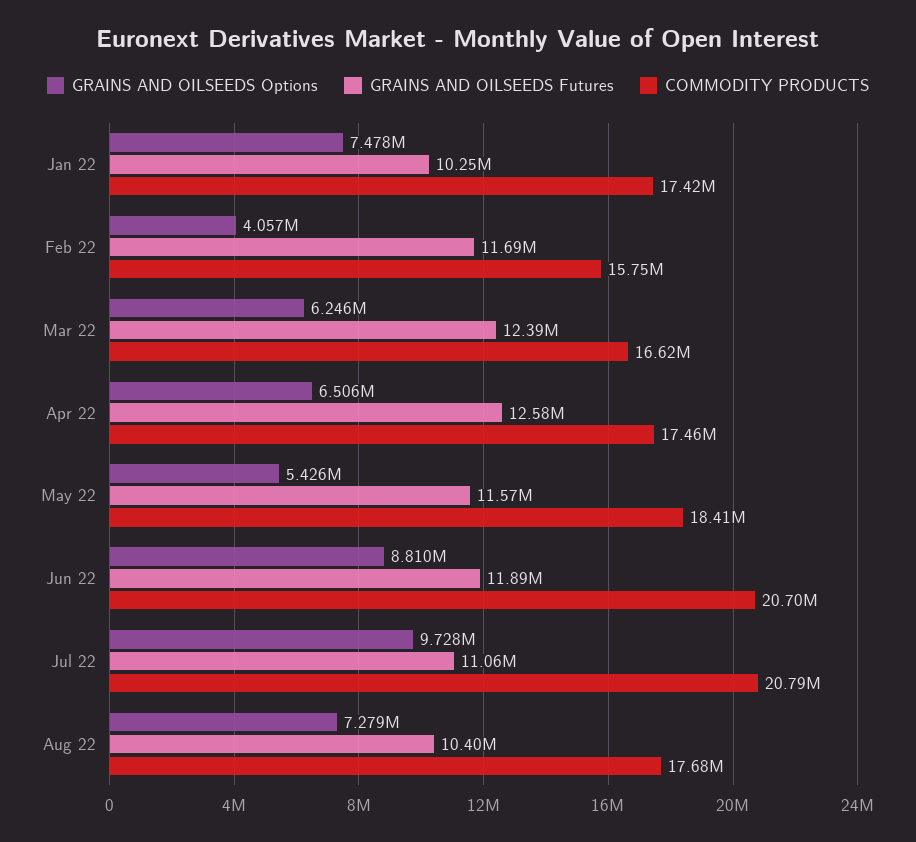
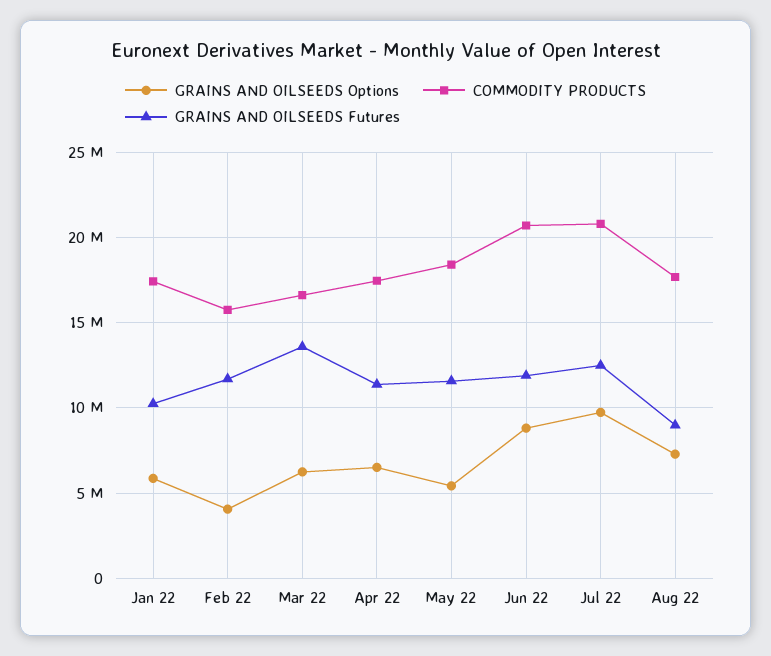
GRAINS AND OILSEEDS Options, Jan 22: 7478000 -> 6000000
GRAINS AND OILSEEDS Futures, Mar 22: 12390000 -> 13500000
GRAINS AND OILSEEDS Futures, Apr 22: 12580000 -> 11500000
GRAINS AND OILSEEDS Futures, Jul 22: 11060000 -> 12500000
GRAINS AND OILSEEDS Futures, Aug 22: 10400000 -> 9000000

